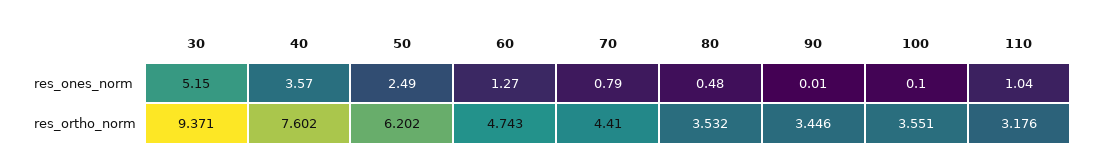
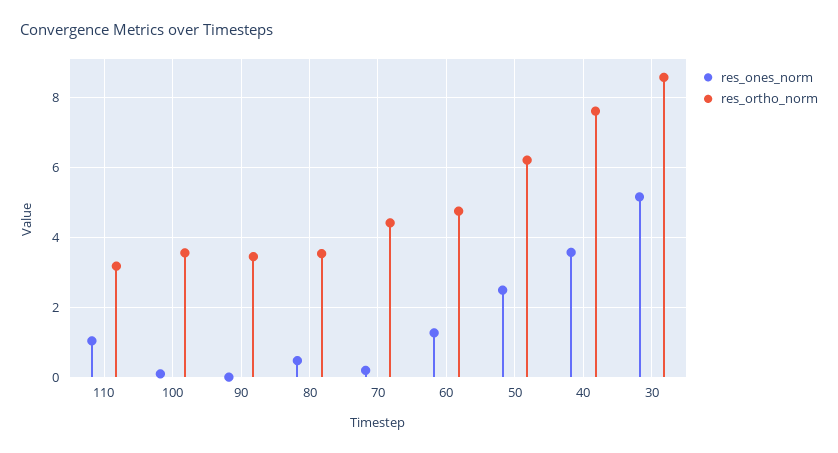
res_ones_norm, 70: 0.79 -> 0.2
res_ortho_norm, 30: 9.371 -> 8.6

